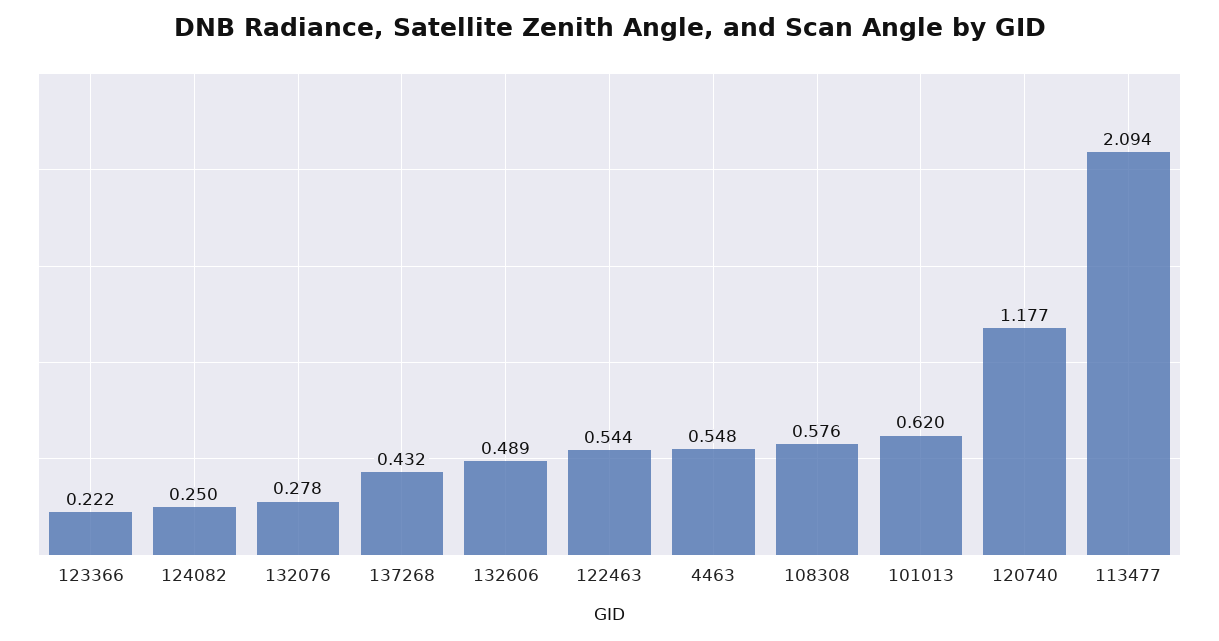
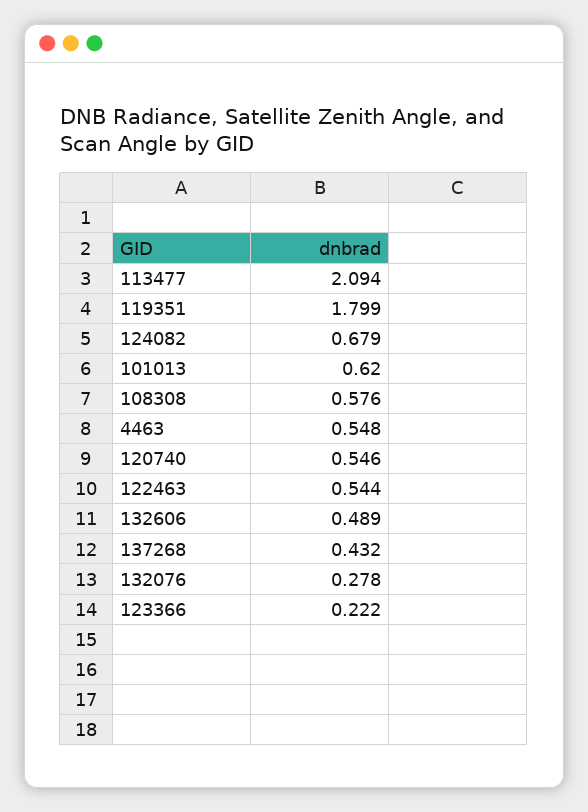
124082: 0.25 -> 0.679
120740: 1.177 -> 0.546
119351: none -> 1.799

